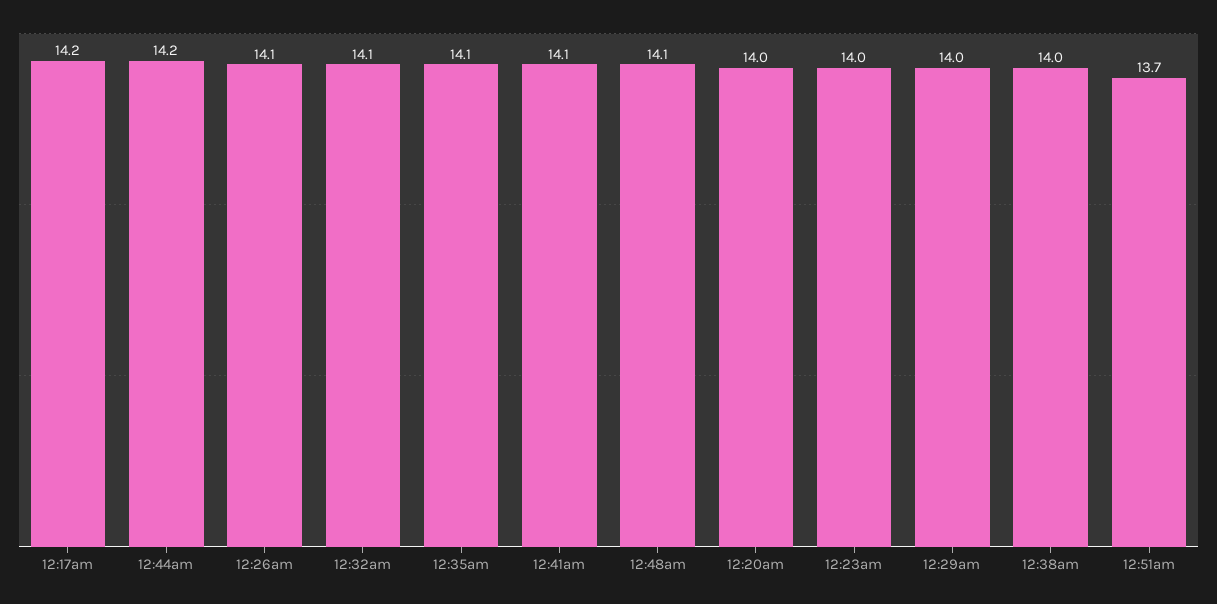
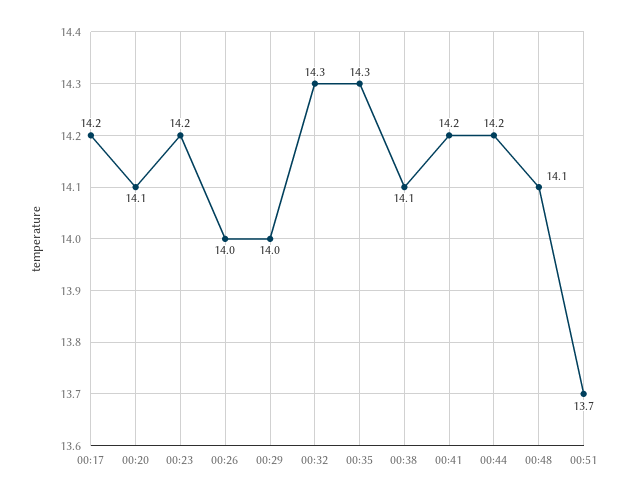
12:26am: 14.1 -> 14
12:32am: 14.1 -> 14.3
12:35am: 14.1 -> 14.3
12:41am: 14.1 -> 14.2
12:20am: 14 -> 14.1
12:23am: 14 -> 14.2
12:38am: 14 -> 14.1

